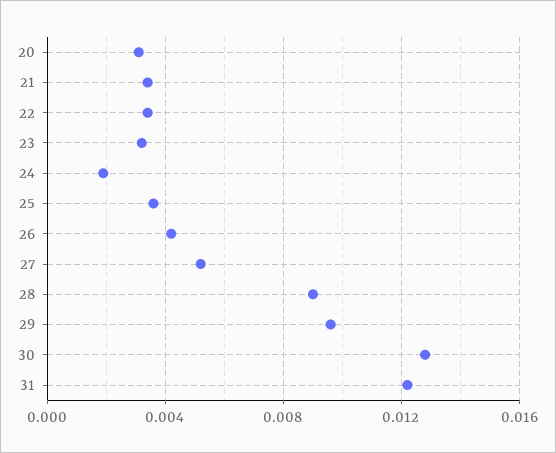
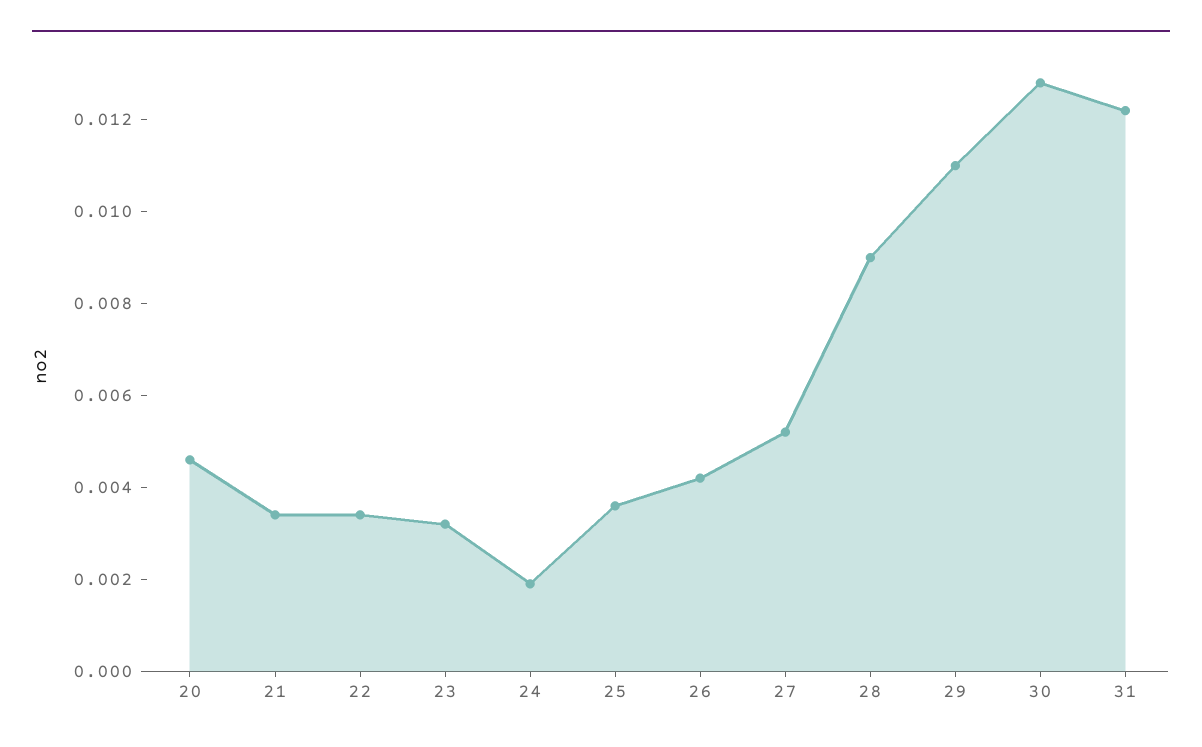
20: 0.003 -> 0.0045
29: 0.0095 -> 0.011

